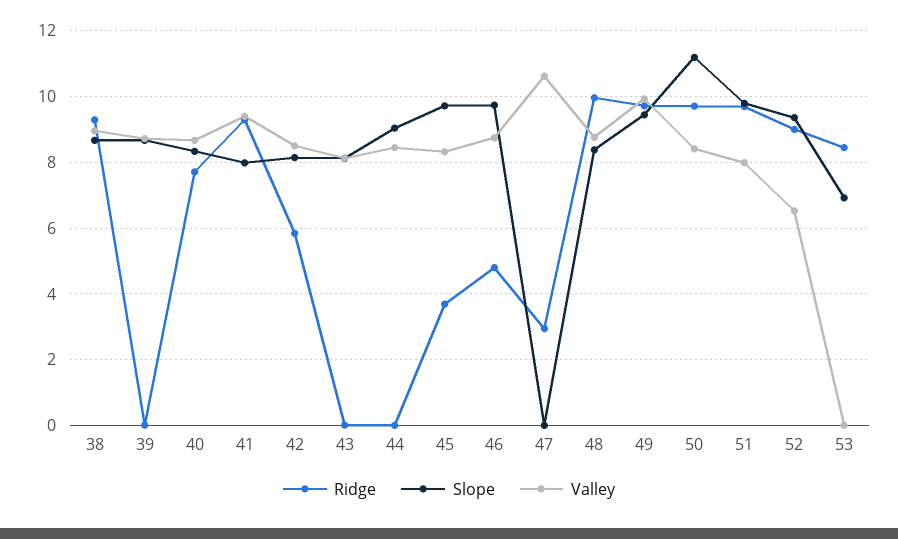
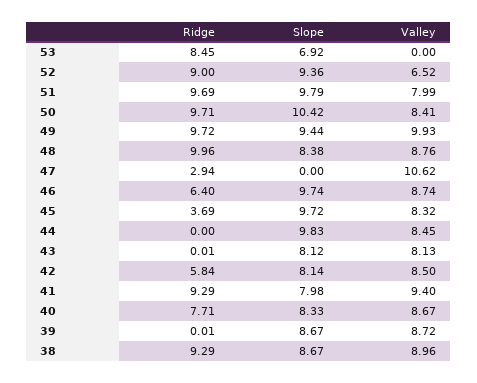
Slope, 44: 9 -> 9.83
Ridge, 46: 4.8 -> 6.4
Slope, 50: 11.2 -> 10.42

